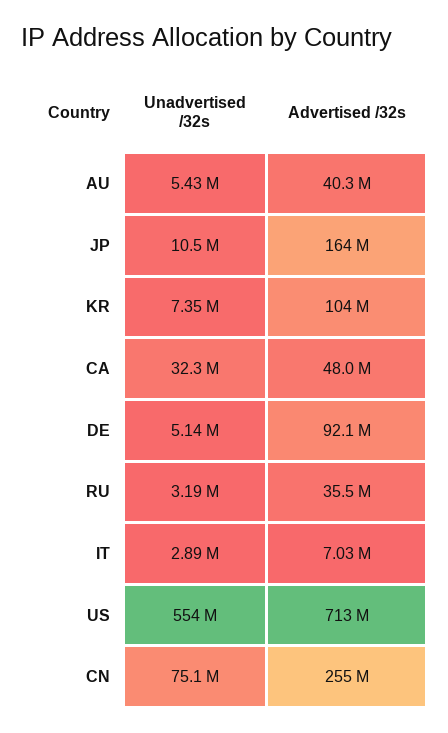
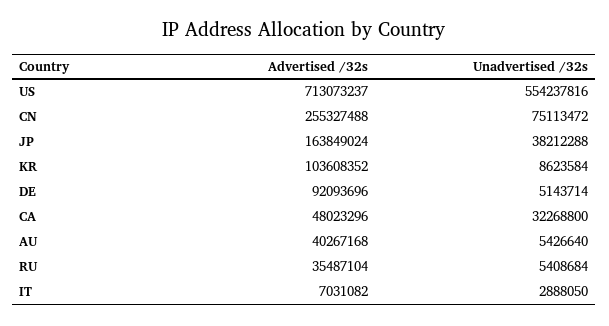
Unadvertised /32s, JP: 10500000 -> 38212288
Unadvertised /32s, KR: 7350000 -> 8623584
Unadvertised /32s, RU: 3190000 -> 5408684

